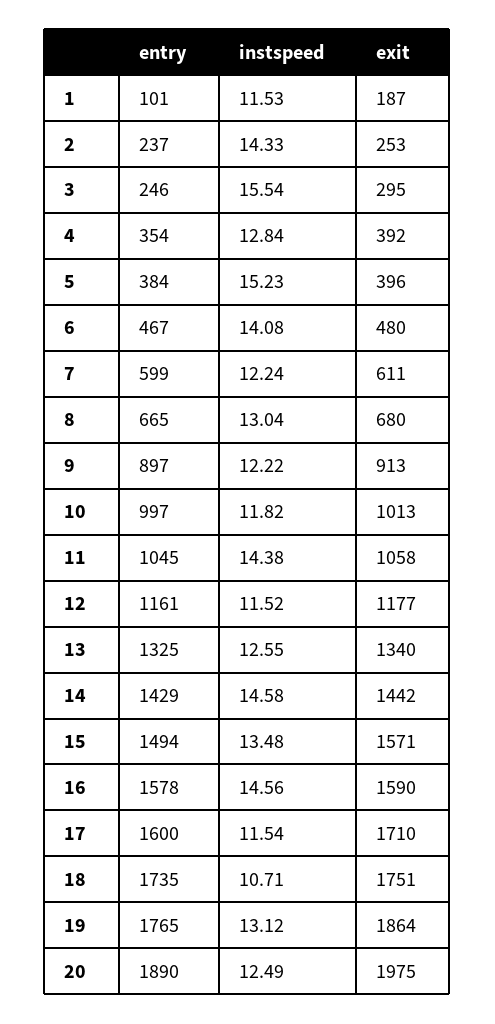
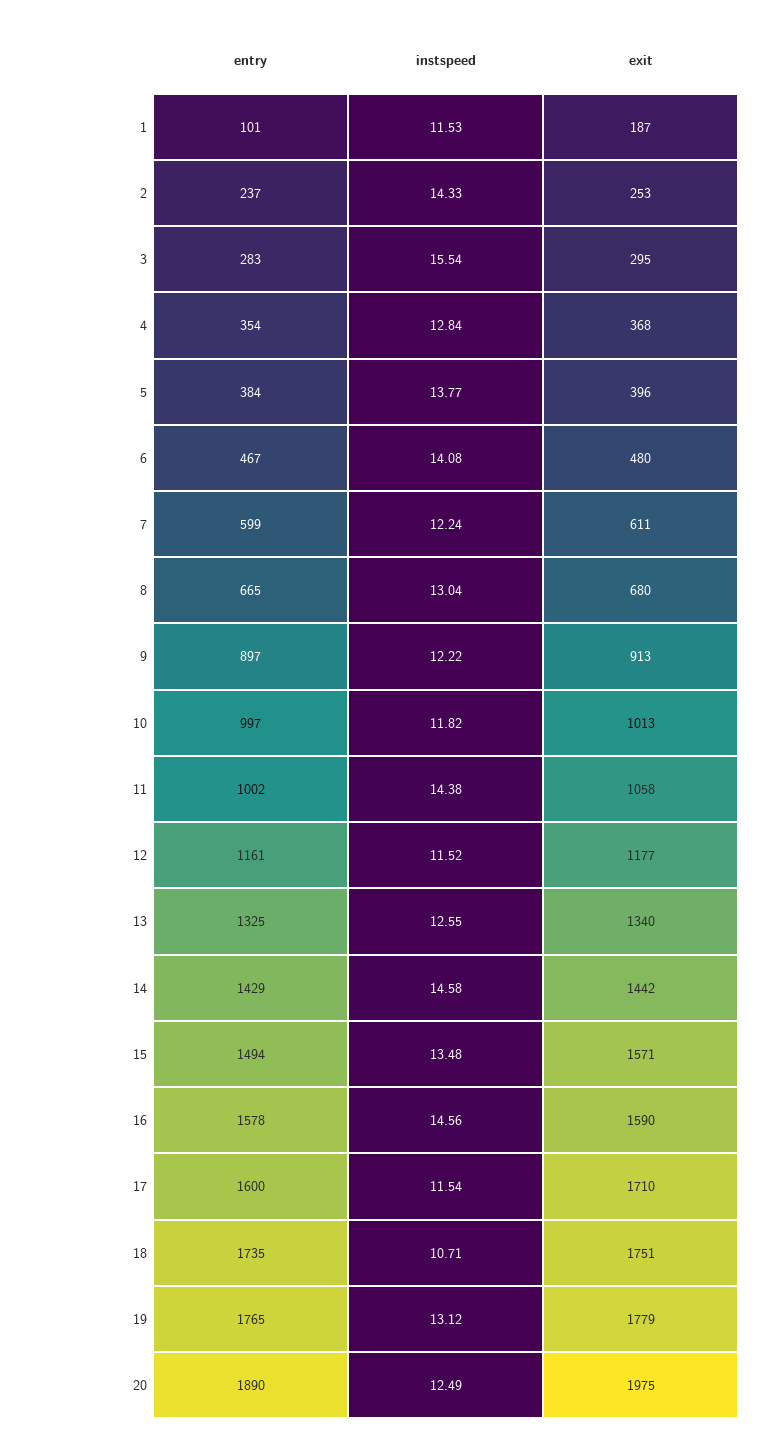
entry, 3: 246 -> 283
exit, 4: 392 -> 368
instspeed, 5: 15.23 -> 13.77
entry, 11: 1045 -> 1002
exit, 19: 1864 -> 1779

